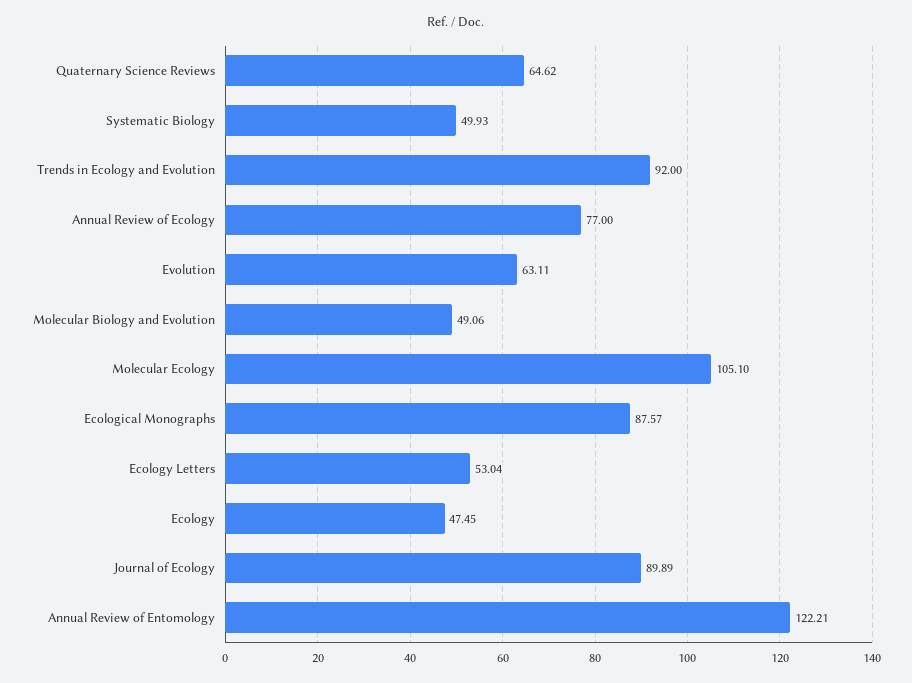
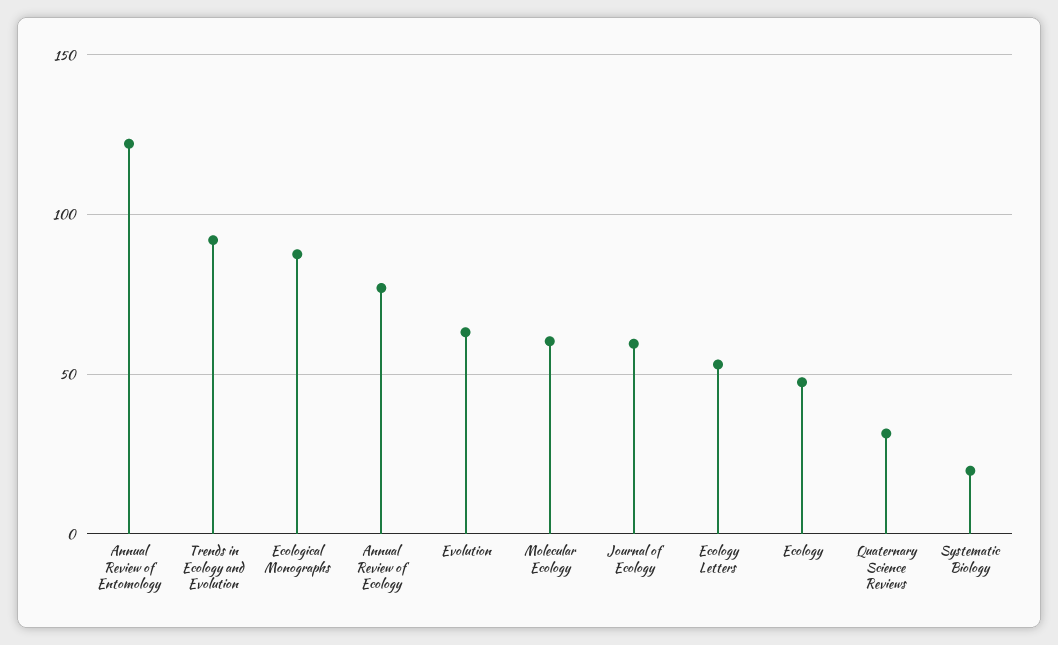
Quaternary Science Reviews: 64.62 -> 30
Systematic Biology: 49.93 -> 20
Molecular Biology and Evolution: 49.06 -> none
Molecular Ecology: 105.1 -> 60
Journal of Ecology: 89.89 -> 60

